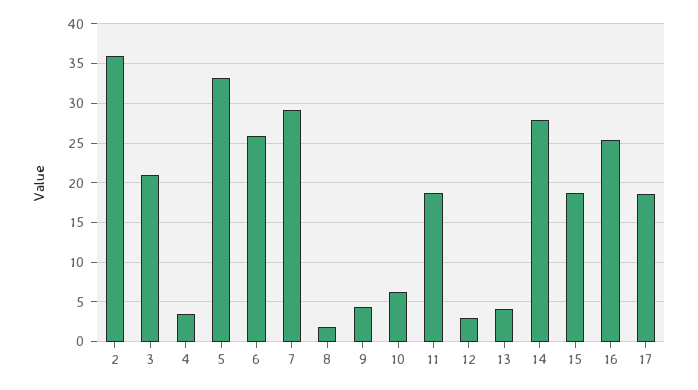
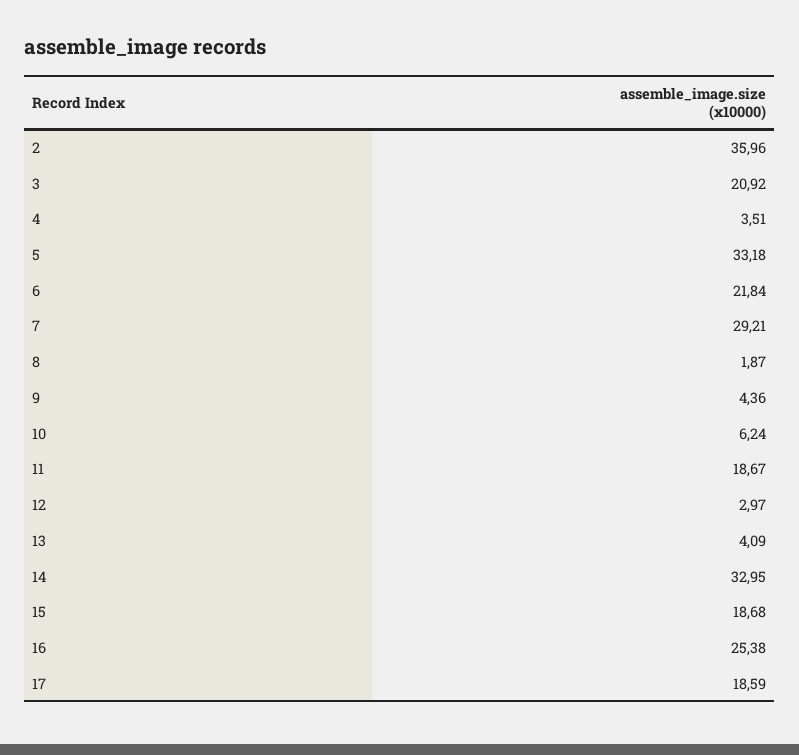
6: 26 -> 21.84
14: 28 -> 32.95

